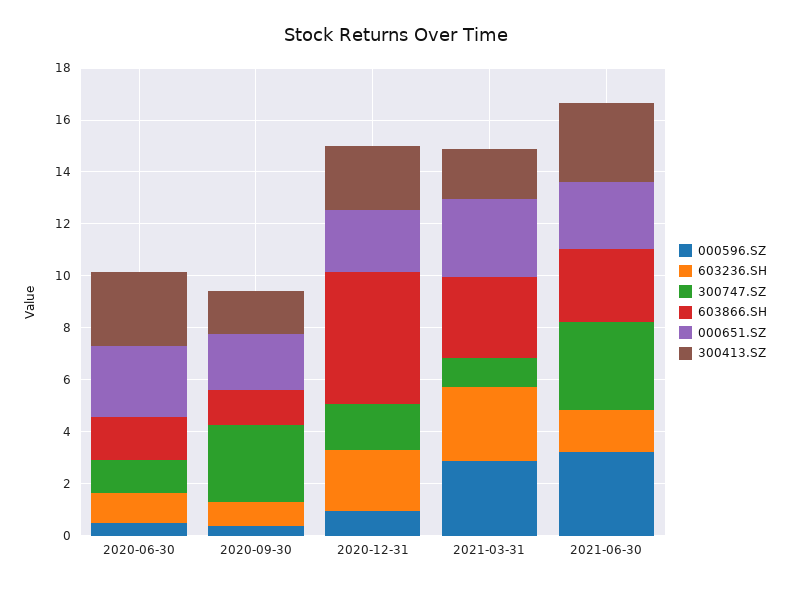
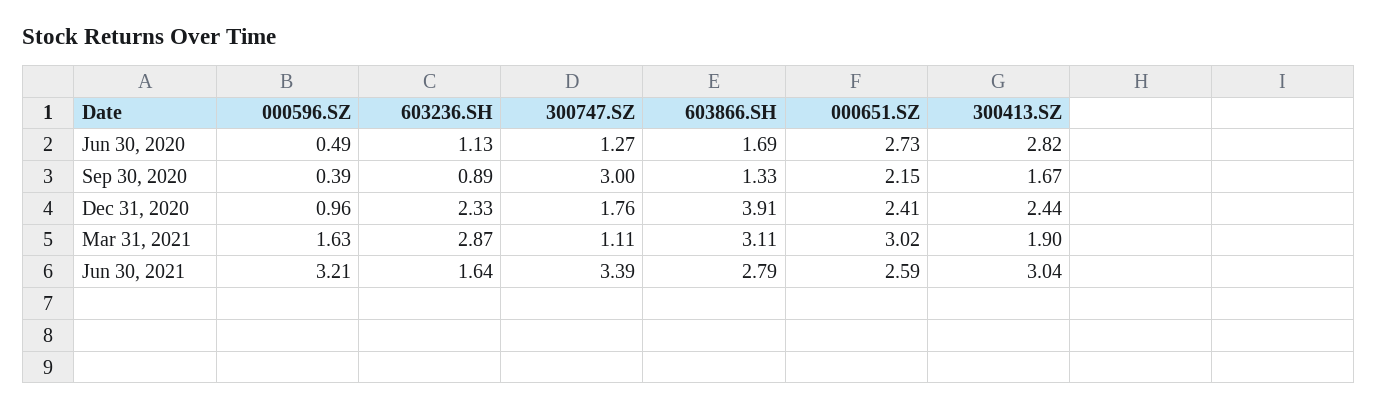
603866.SH, 2020-12-31: 5 -> 3.91
000596.SZ, 2021-03-31: 3 -> 1.63

